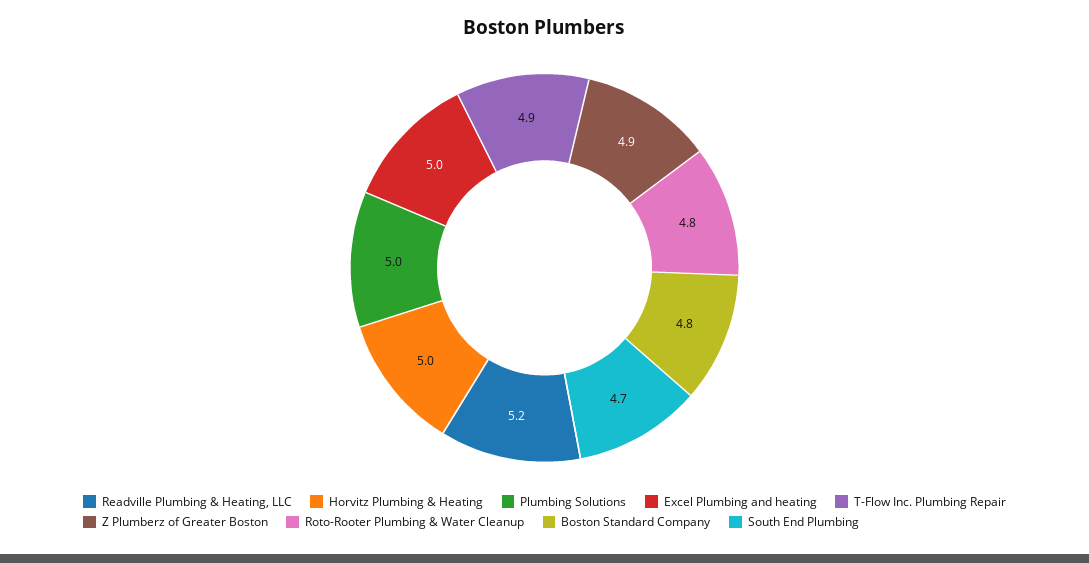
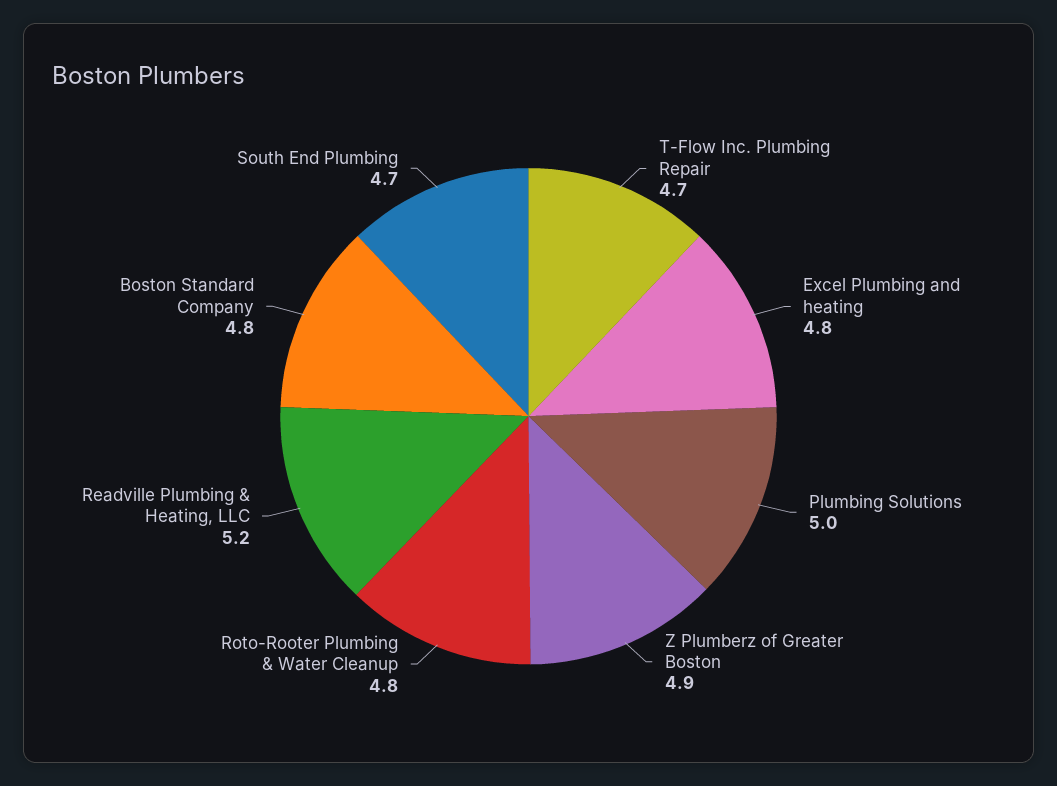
Horvitz Plumbing & Heating: 5 -> none
Excel Plumbing and heating: 5 -> 4.8
T-Flow Inc. Plumbing Repair: 4.9 -> 4.7

